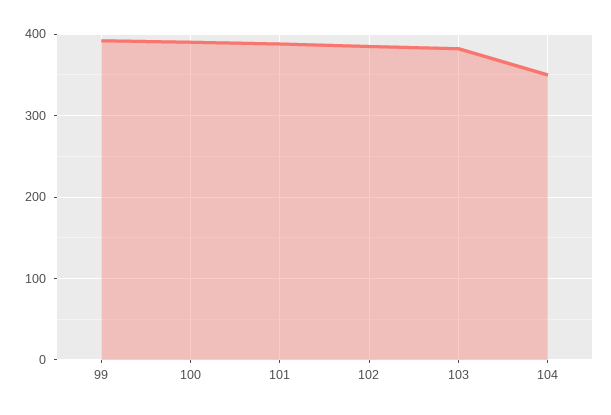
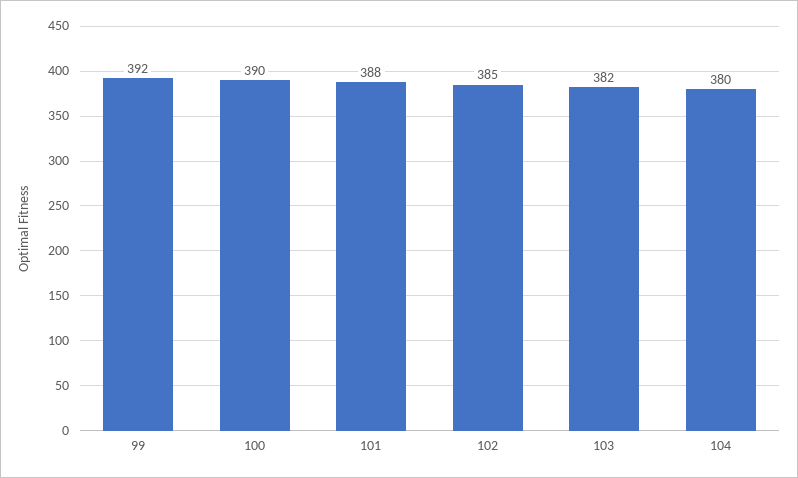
104: 350 -> 380

